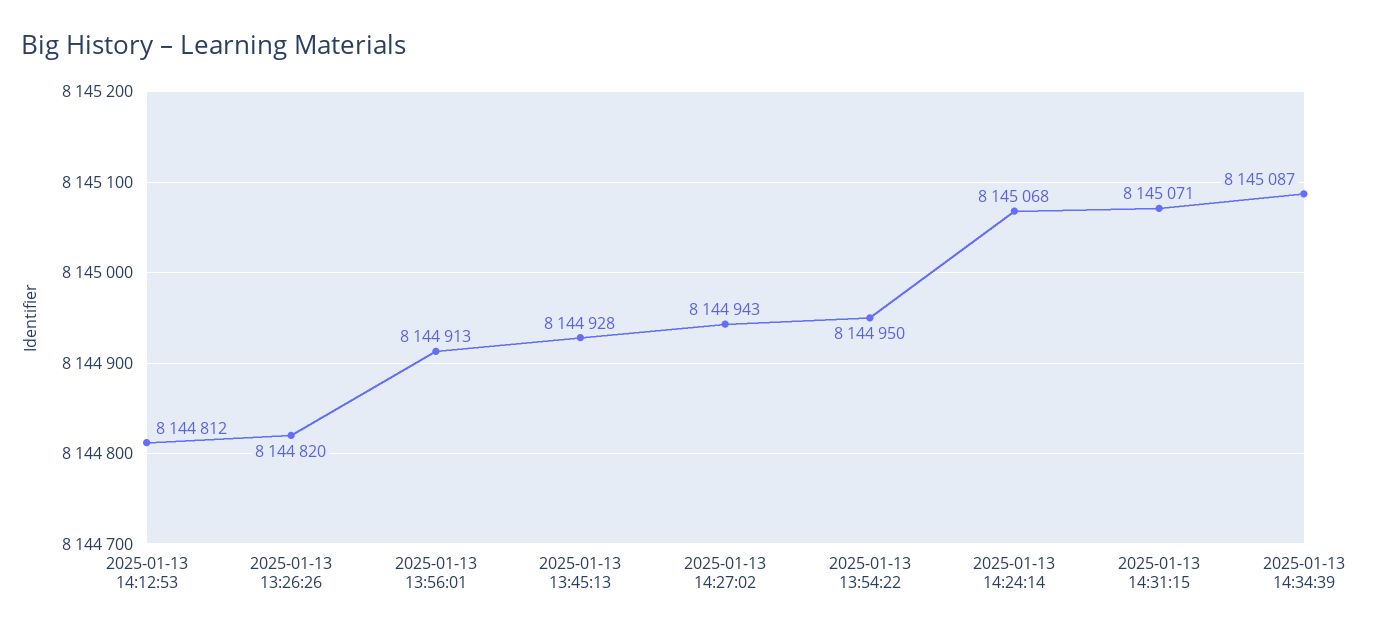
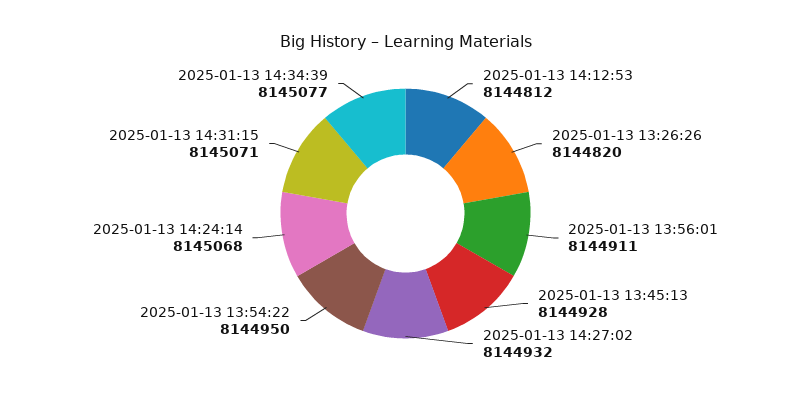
2025-01-13 13:56:01: 8144913 -> 8144911
2025-01-13 14:27:02: 8144943 -> 8144932
2025-01-13 14:34:39: 8145087 -> 8145077

